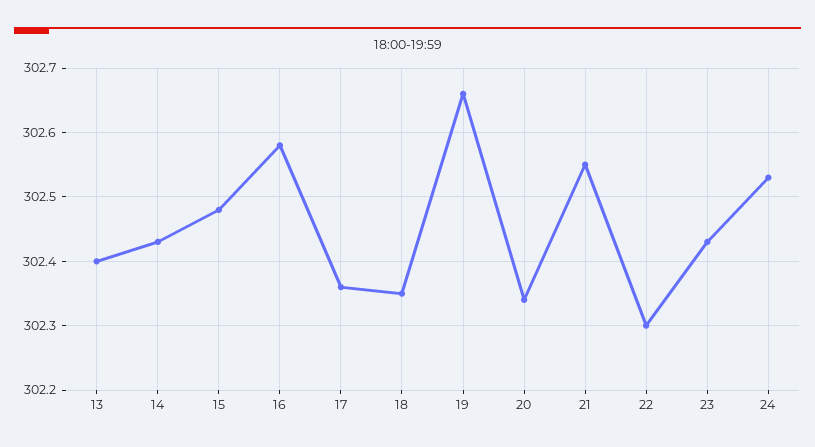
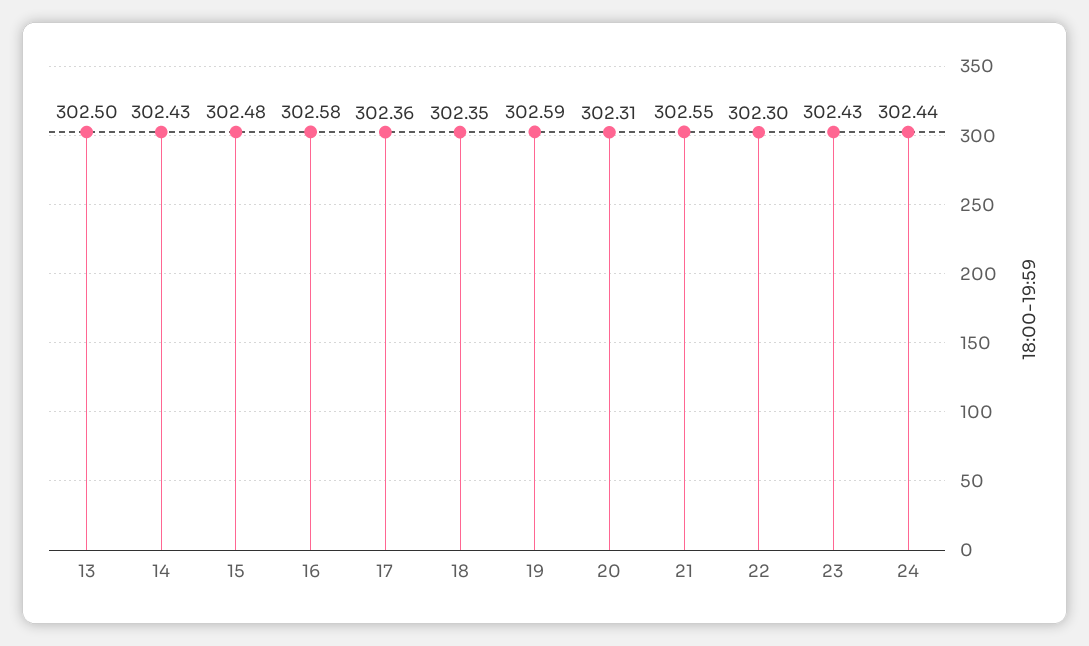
13: 302.4 -> 302.5
19: 302.66 -> 302.59
20: 302.34 -> 302.31
24: 302.53 -> 302.44

